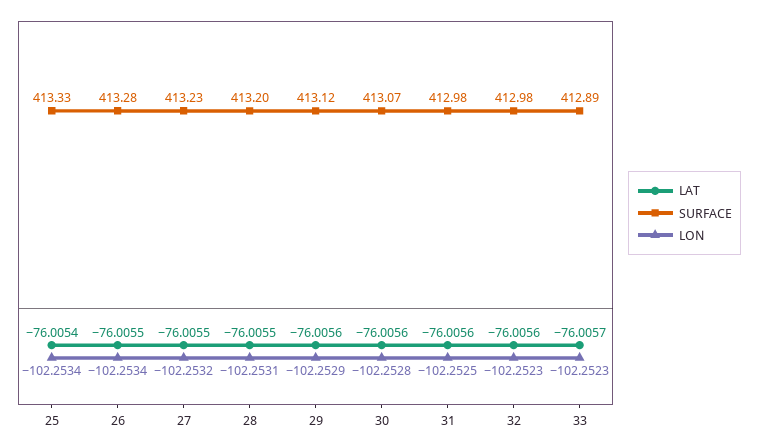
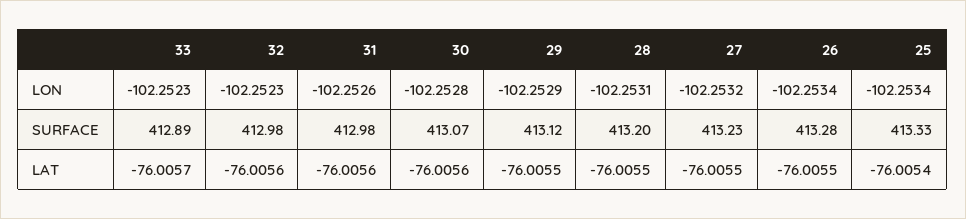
LAT, 29: -76.0056 -> -76.0055
LON, 31: -102.2525 -> -102.2526

